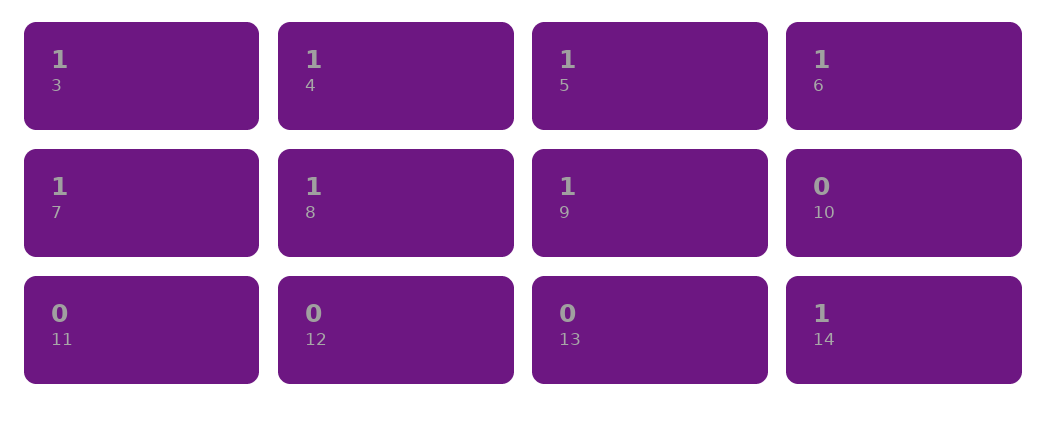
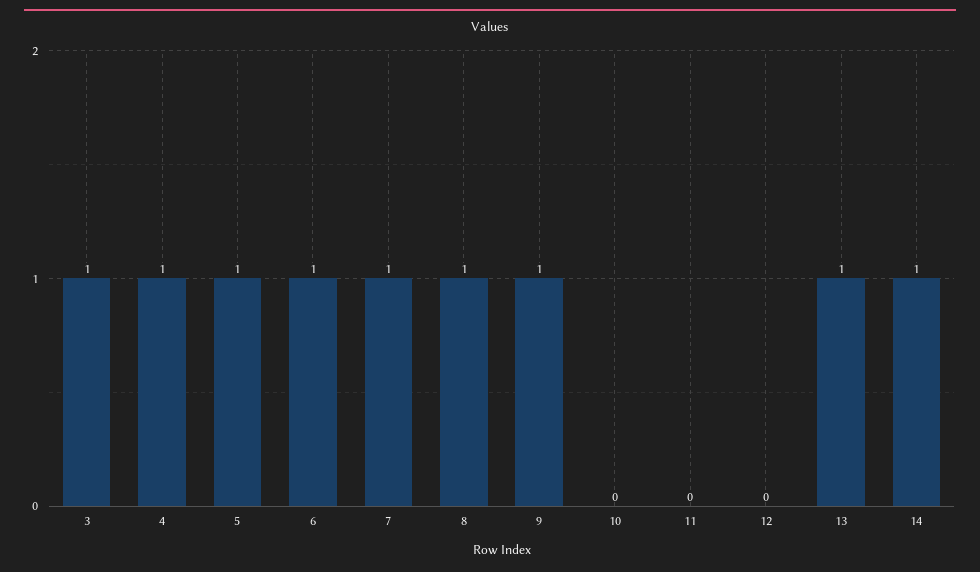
13: 0 -> 1

